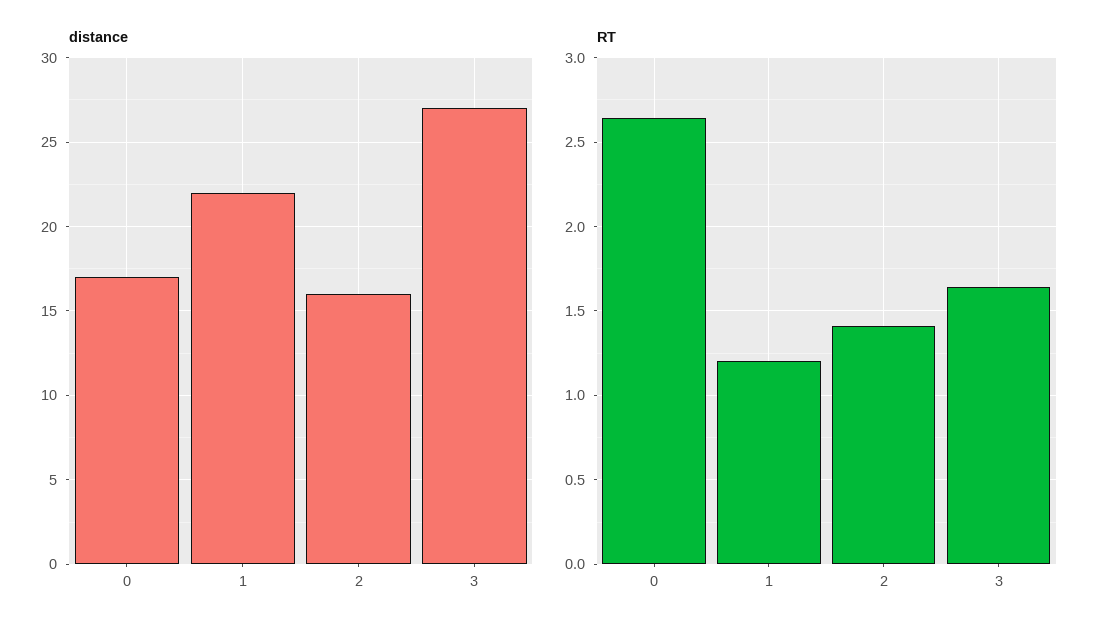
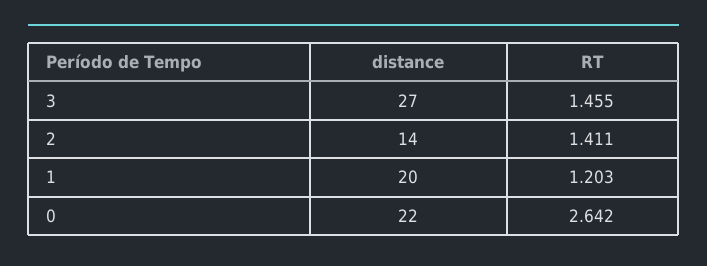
distance, 0: 17 -> 22
distance, 1: 22 -> 20
distance, 2: 16 -> 14
RT, 3: 1.65 -> 1.455

